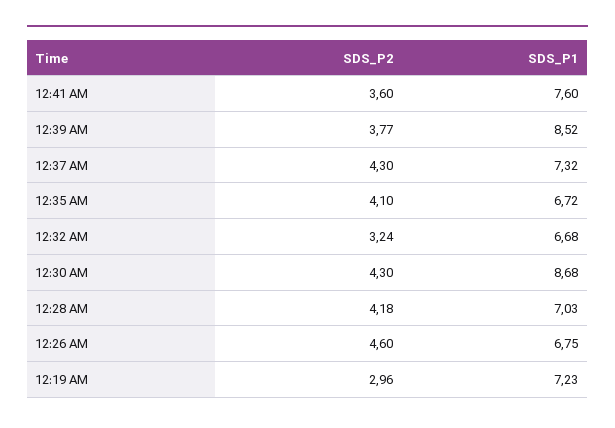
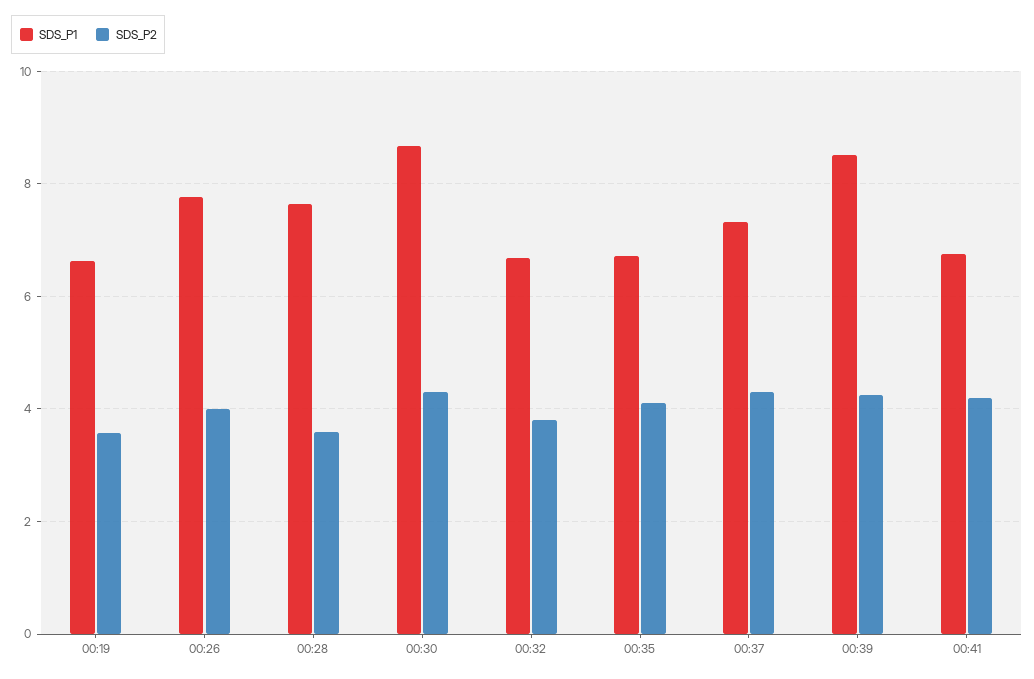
SDS_P2, 12:41 AM: 3.6 -> 4.2
SDS_P1, 12:41 AM: 7.6 -> 6.8
SDS_P2, 12:39 AM: 3.77 -> 4.2
SDS_P2, 12:32 AM: 3.24 -> 3.8
SDS_P2, 12:28 AM: 4.18 -> 3.6
SDS_P1, 12:28 AM: 7.03 -> 7.6
SDS_P2, 12:26 AM: 4.6 -> 4
SDS_P1, 12:26 AM: 6.75 -> 7.8
SDS_P2, 12:19 AM: 2.96 -> 3.6
SDS_P1, 12:19 AM: 7.23 -> 6.6

